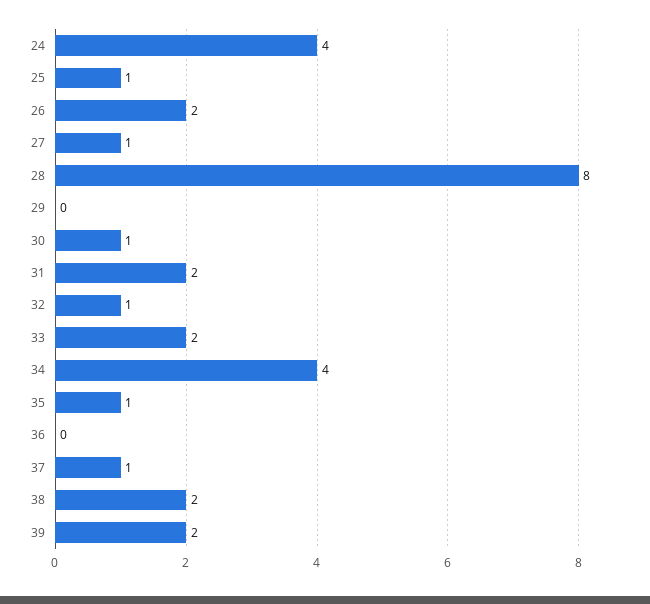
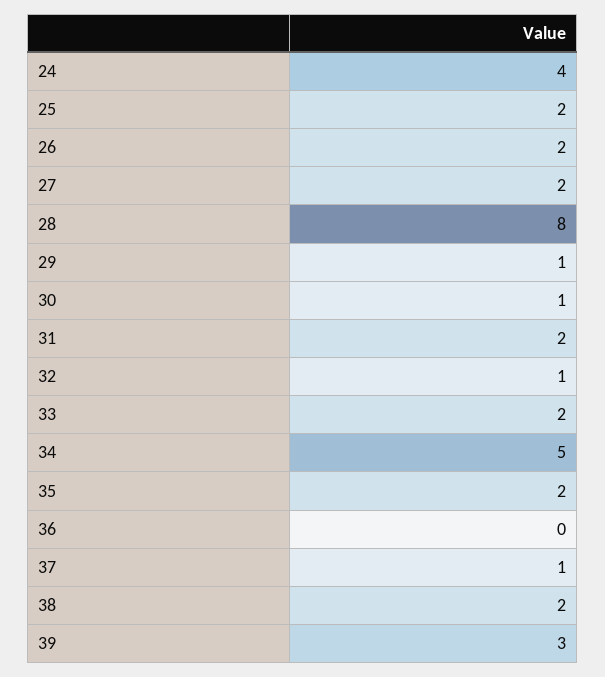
25: 1 -> 2
27: 1 -> 2
29: 0 -> 1
34: 4 -> 5
35: 1 -> 2
39: 2 -> 3

